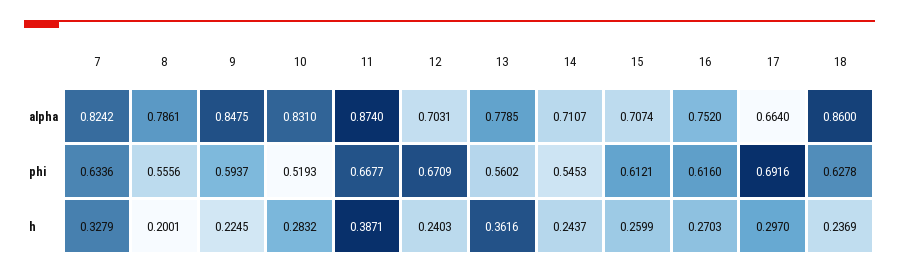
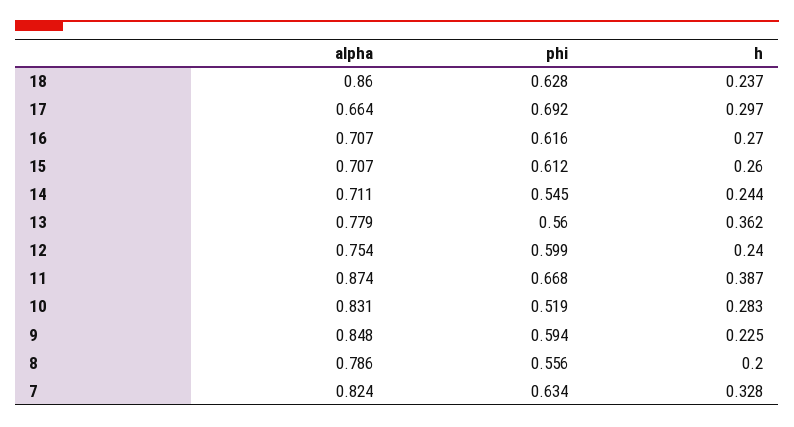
12, alpha: 0.7031 -> 0.754
16, alpha: 0.752 -> 0.707
12, phi: 0.6709 -> 0.599

